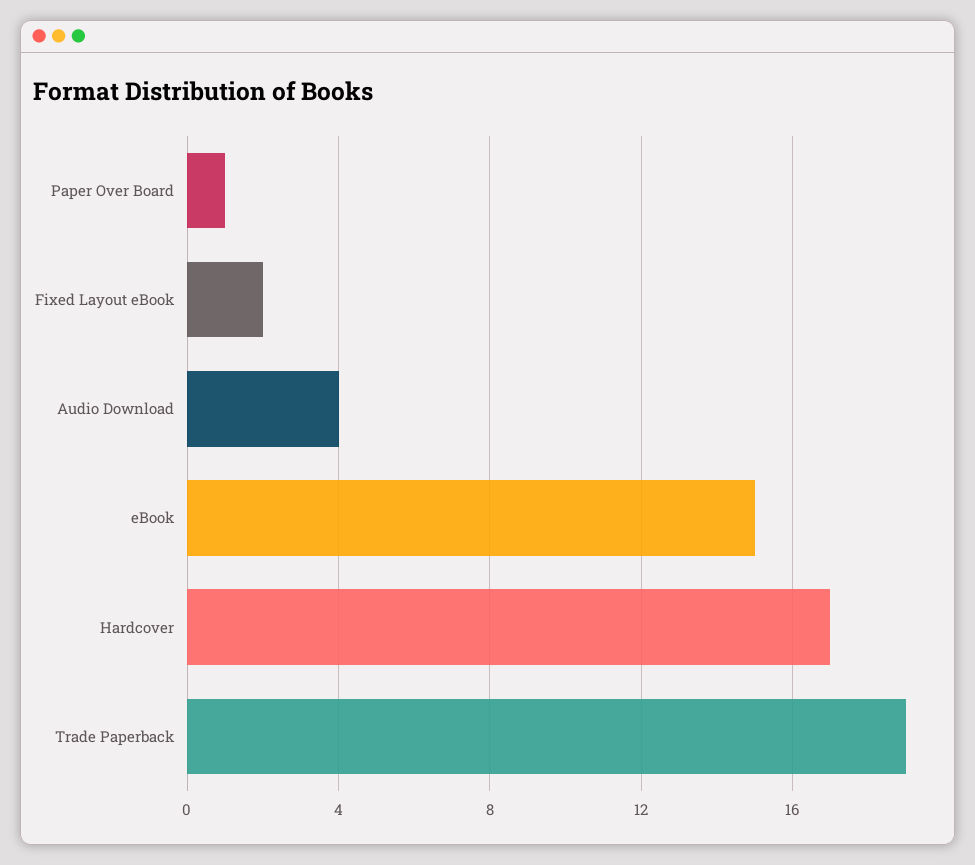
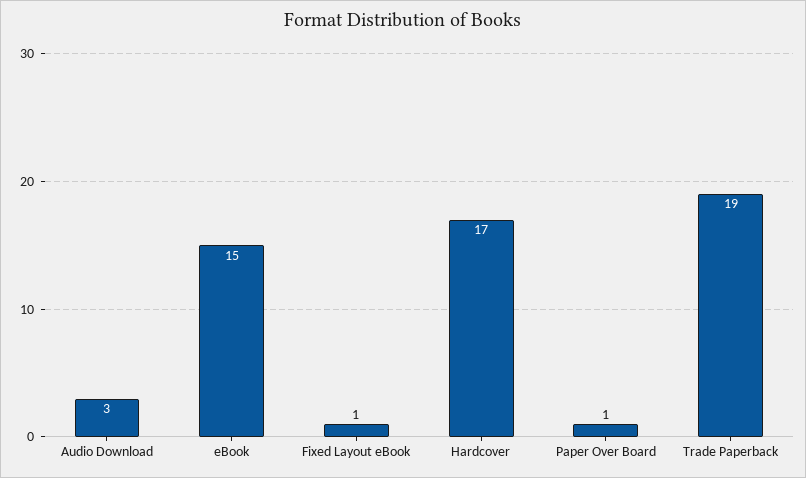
Fixed Layout eBook: 2 -> 1
Audio Download: 4 -> 3

